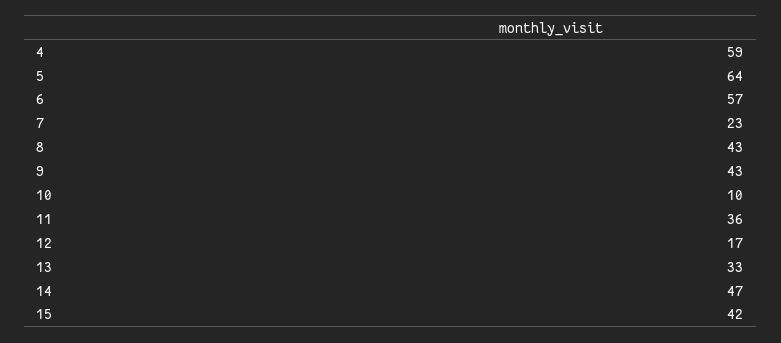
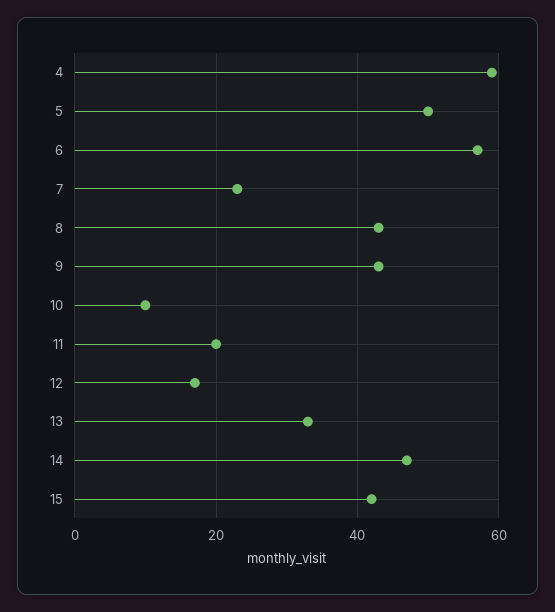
5: 64 -> 50
11: 36 -> 20

